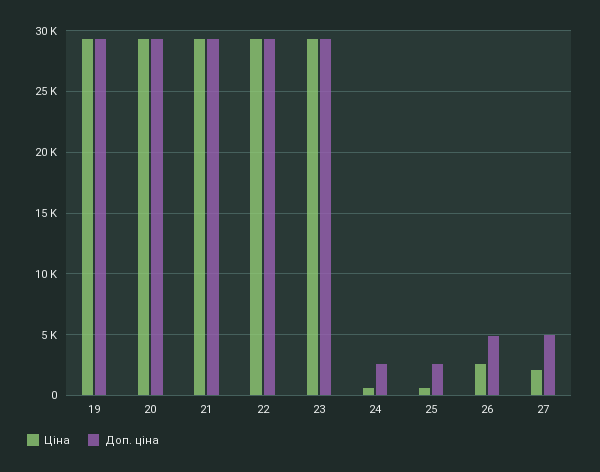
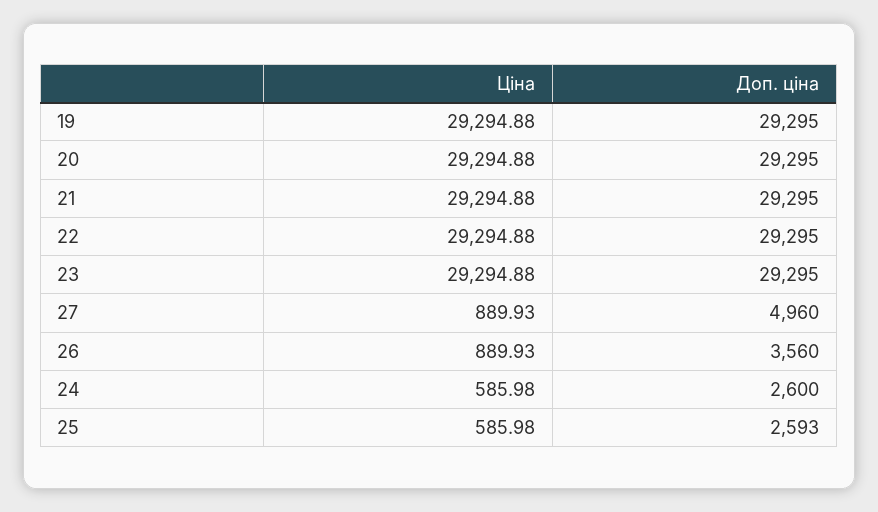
Ціна, 26: 2500 -> 889.93
Доп. ціна, 26: 5000 -> 3560
Ціна, 27: 2000 -> 889.93

